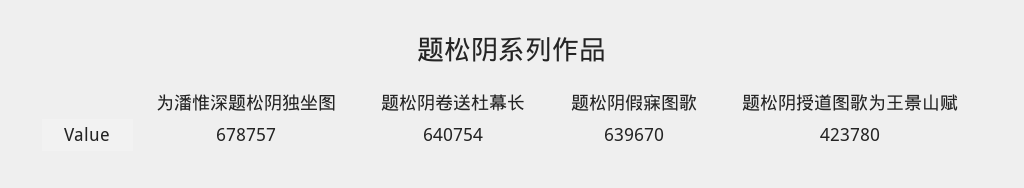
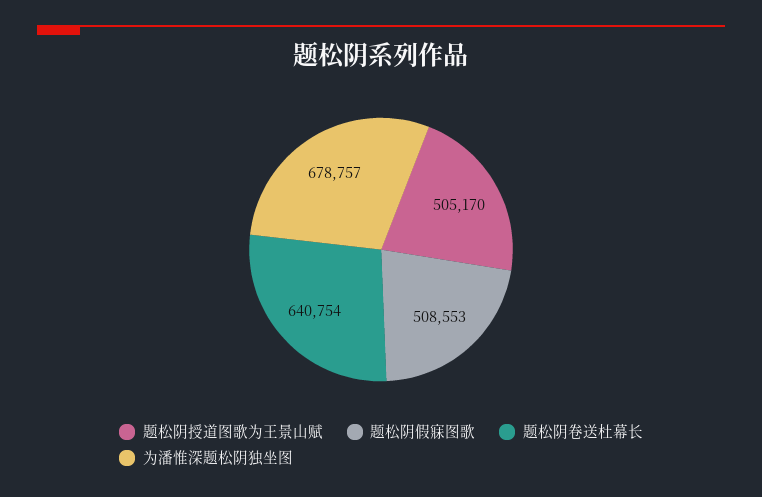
题松阴假寐图歌: 639670 -> 508553
题松阴授道图歌为王景山赋: 423780 -> 505170

